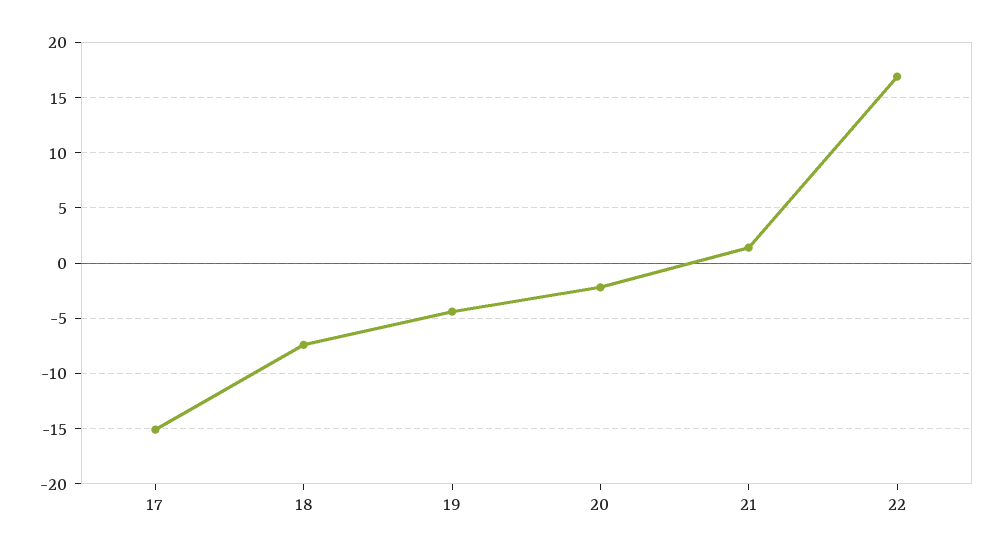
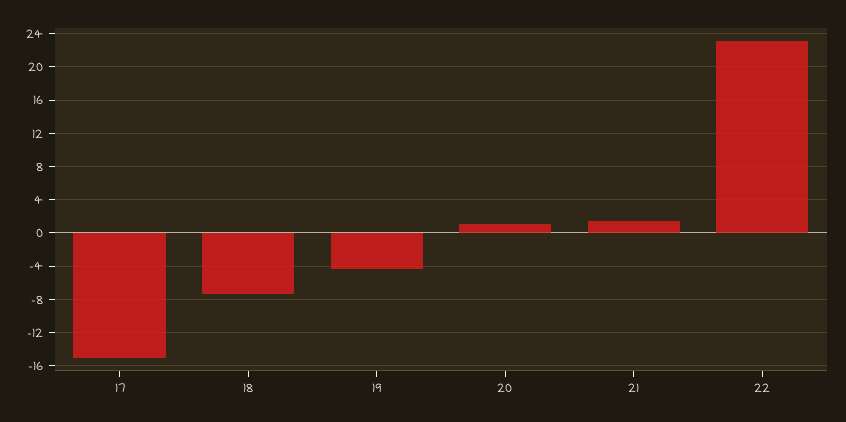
20: -2 -> 1
22: 17 -> 23

